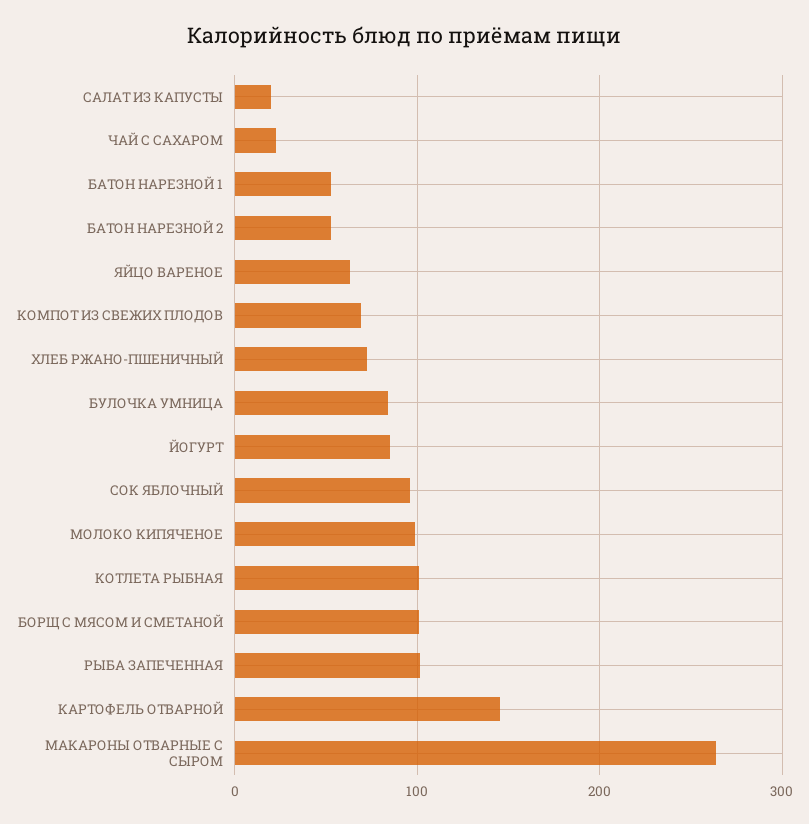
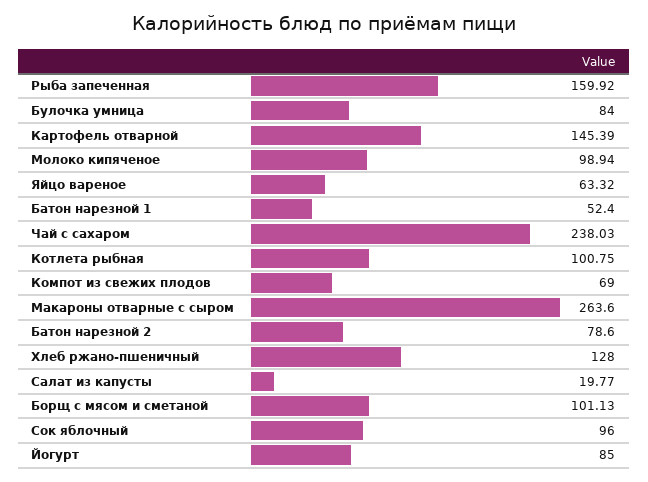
ЧАЙ С САХАРОМ: 20 -> 238.03
БАТОН НАРЕЗНОЙ 2: 50 -> 78.6
ХЛЕБ РЖАНО-ПШЕНИЧНЫЙ: 70 -> 128
РЫБА ЗАПЕЧЕННАЯ: 100 -> 159.92

